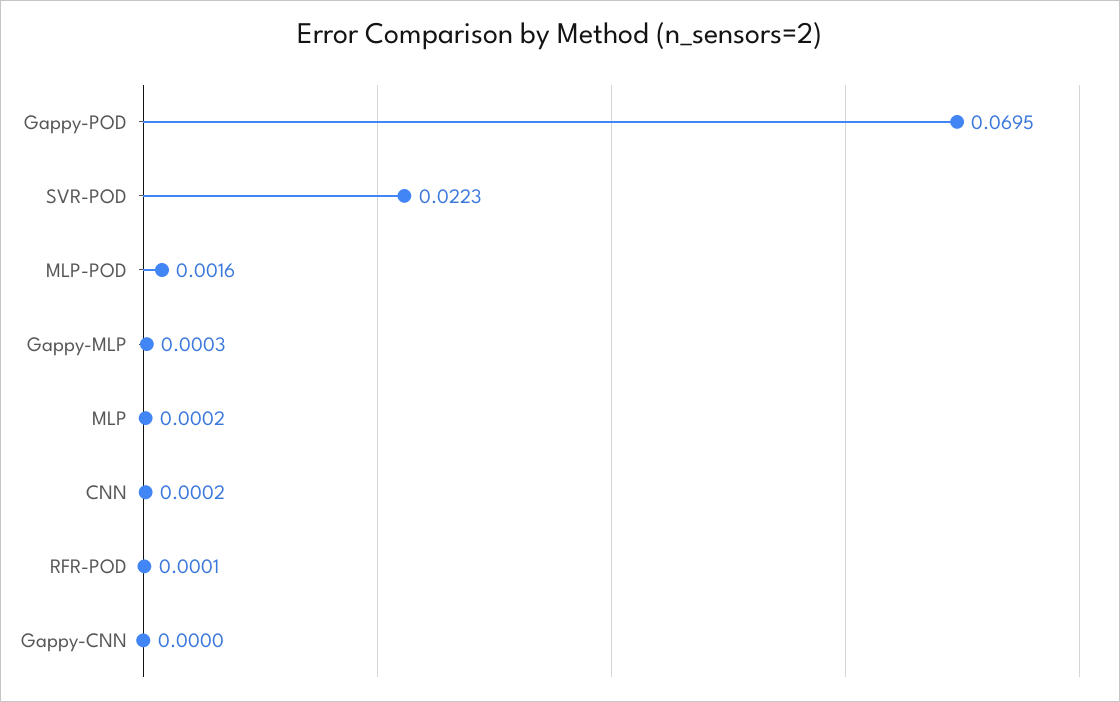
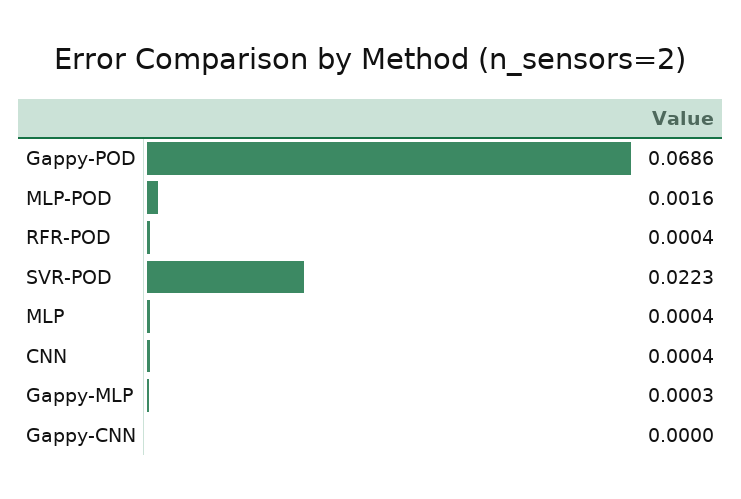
Gappy-POD: 0.0695 -> 0.0686
MLP: 0.0002 -> 0.0004
CNN: 0.0002 -> 0.0004
RFR-POD: 0.0001 -> 0.0004

